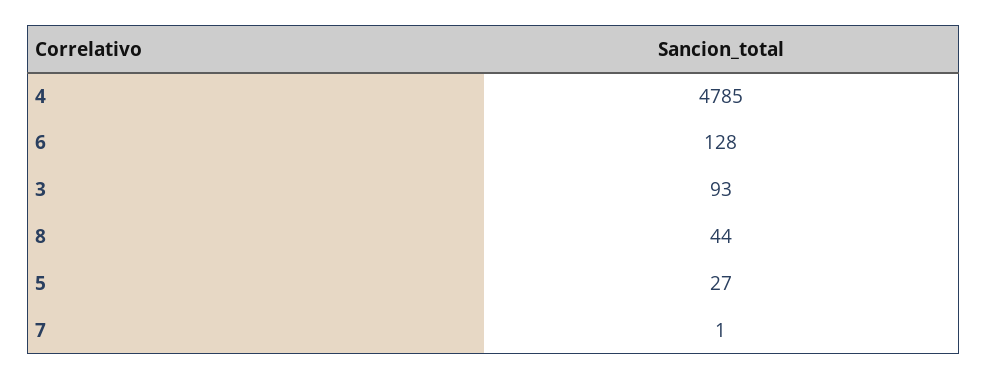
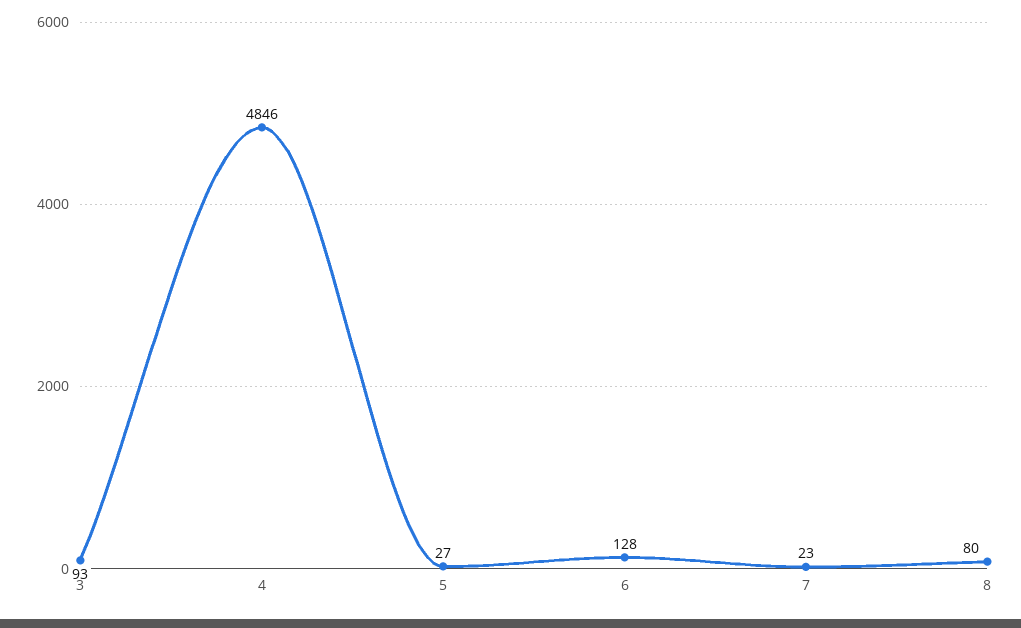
4: 4785 -> 4846
8: 44 -> 80
7: 1 -> 23

